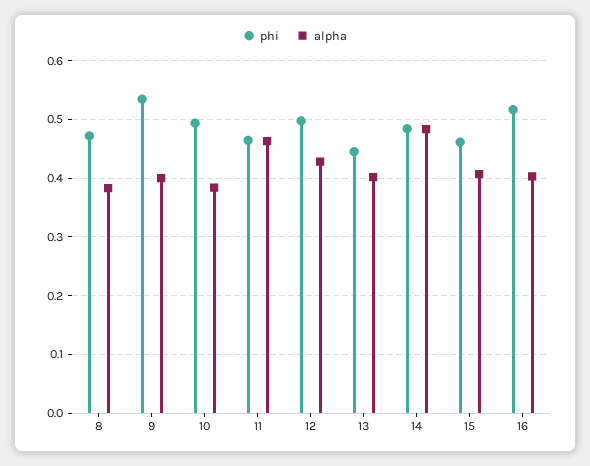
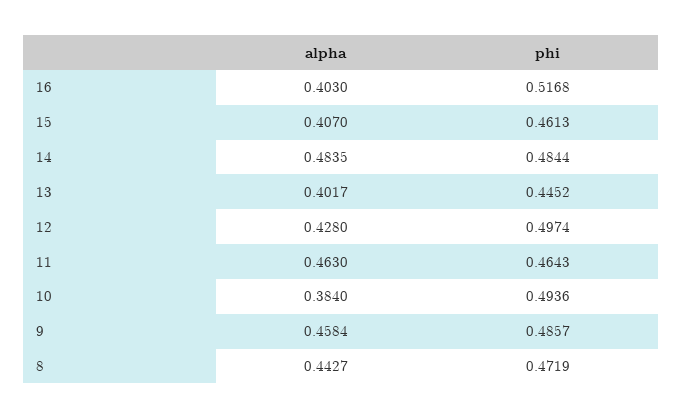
alpha, 8: 0.38 -> 0.4427
phi, 9: 0.54 -> 0.4857
alpha, 9: 0.4 -> 0.4584

